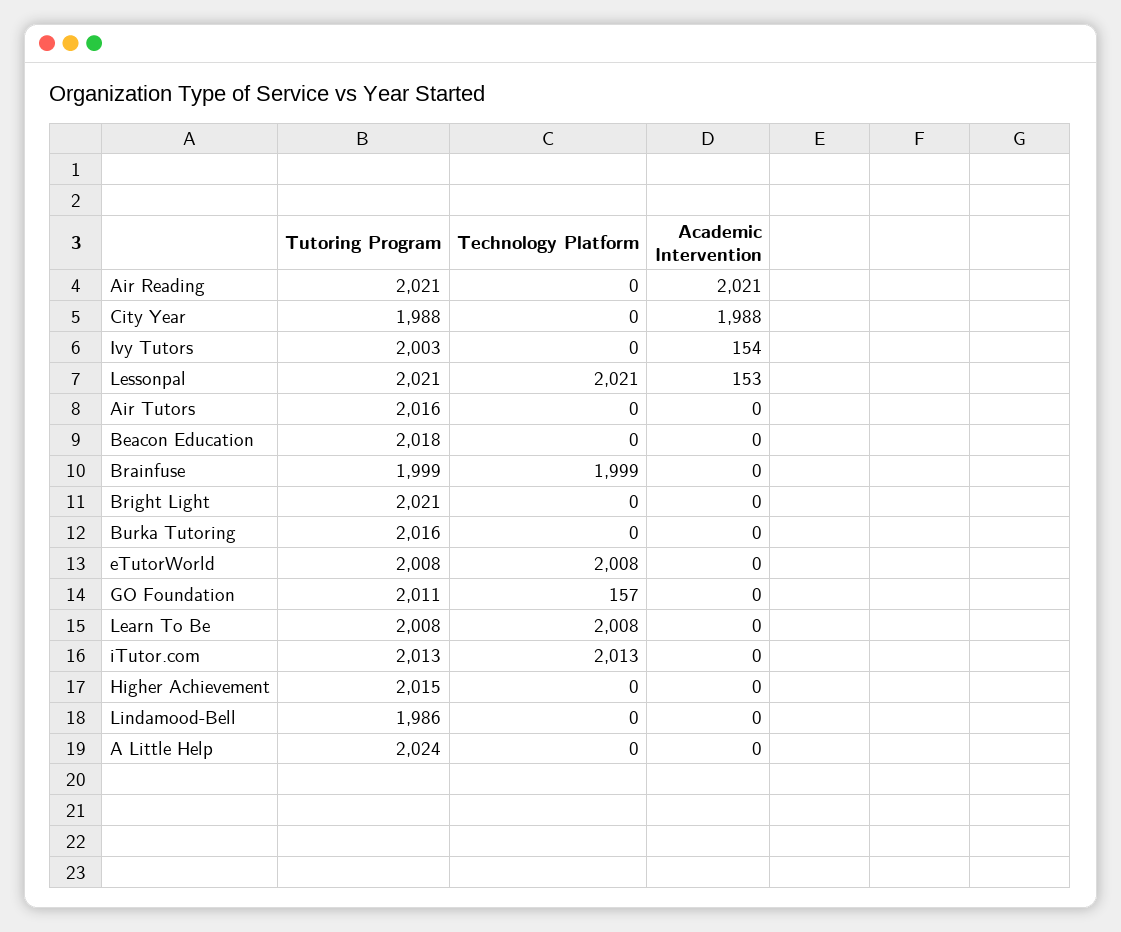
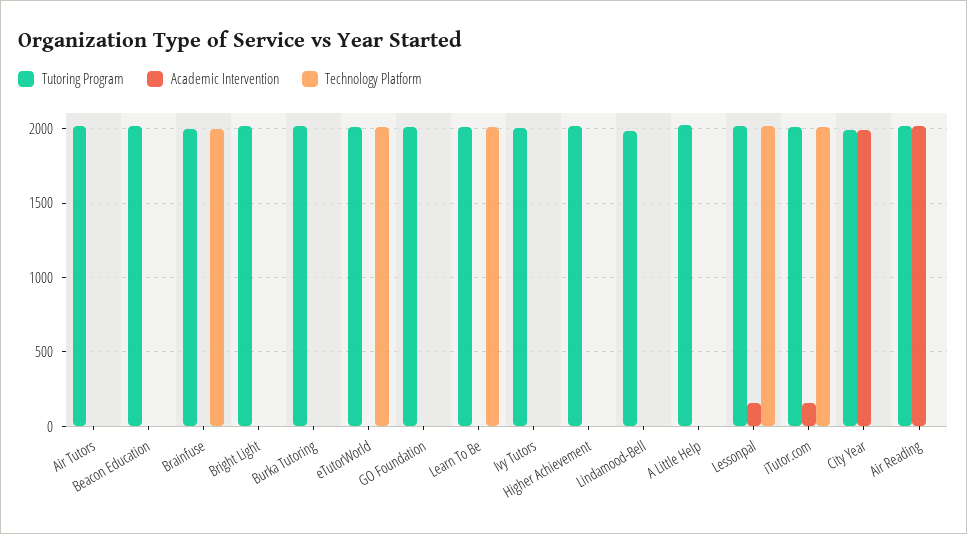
Academic Intervention, Ivy Tutors: 154 -> 0
Technology Platform, GO Foundation: 157 -> 0
Academic Intervention, iTutor.com: 0 -> 150

